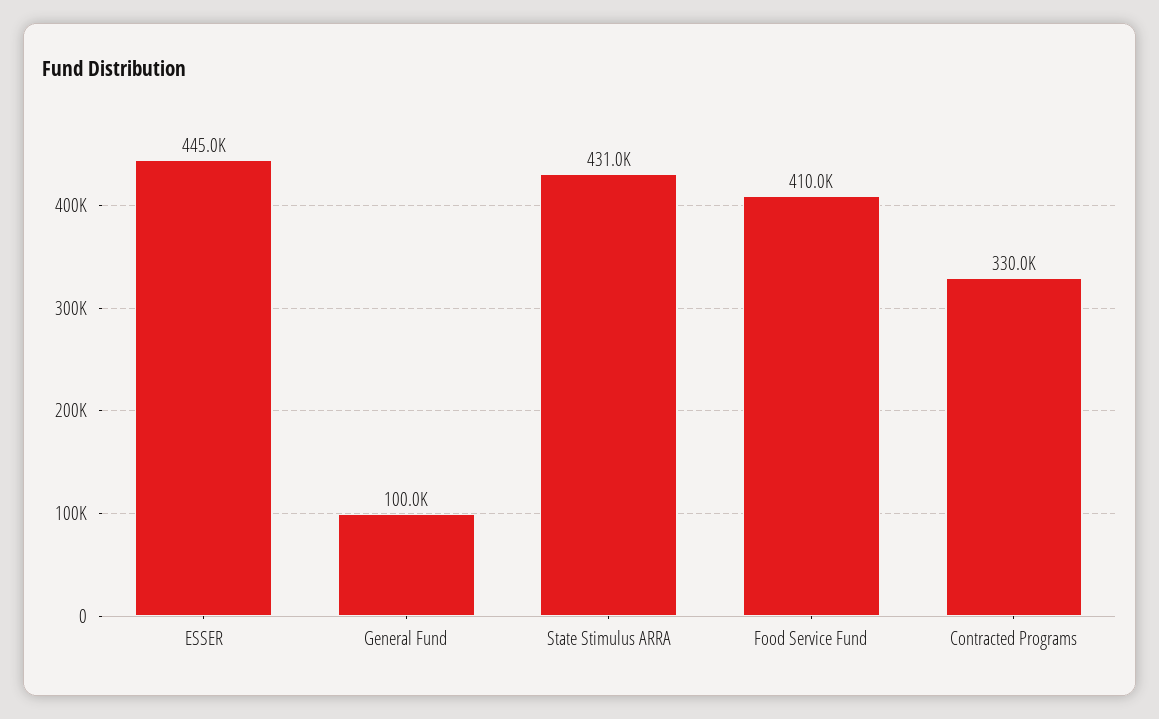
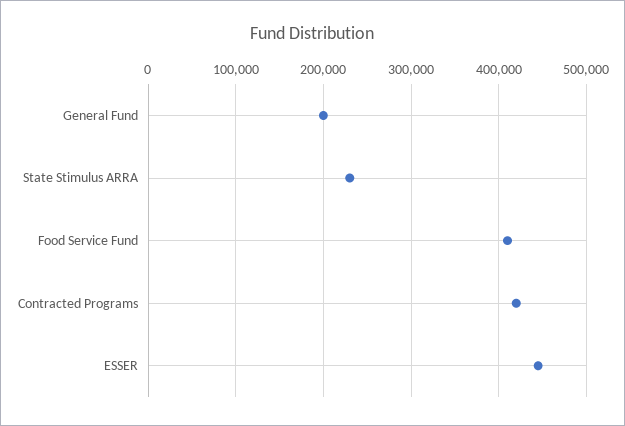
General Fund: 100000 -> 200000
State Stimulus ARRA: 431000 -> 230000
Contracted Programs: 330000 -> 420000

